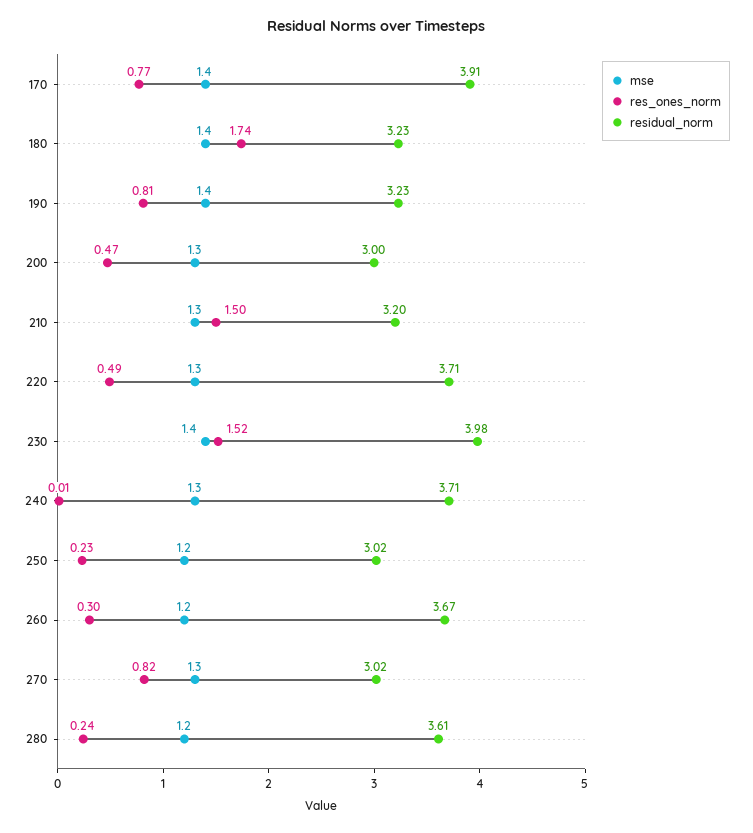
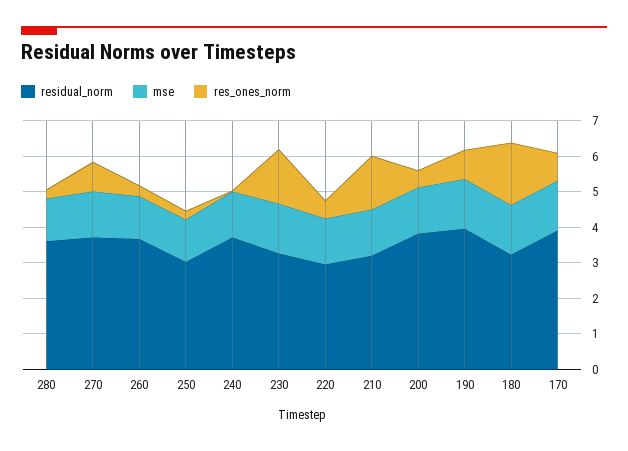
residual_norm, 190: 3.23 -> 4
residual_norm, 200: 3 -> 3.75
residual_norm, 220: 3.71 -> 3
residual_norm, 230: 3.98 -> 3.25
residual_norm, 270: 3.02 -> 3.75

